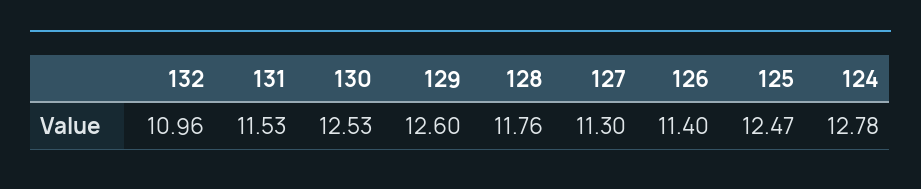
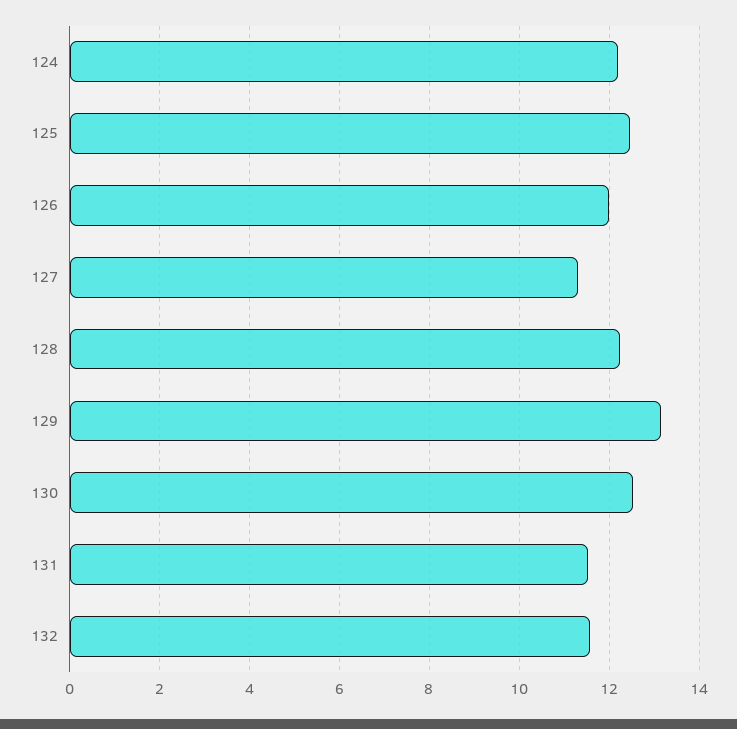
132: 10.96 -> 11.6
129: 12.6 -> 13.2
128: 11.76 -> 12.2
126: 11.4 -> 12
124: 12.78 -> 12.2

